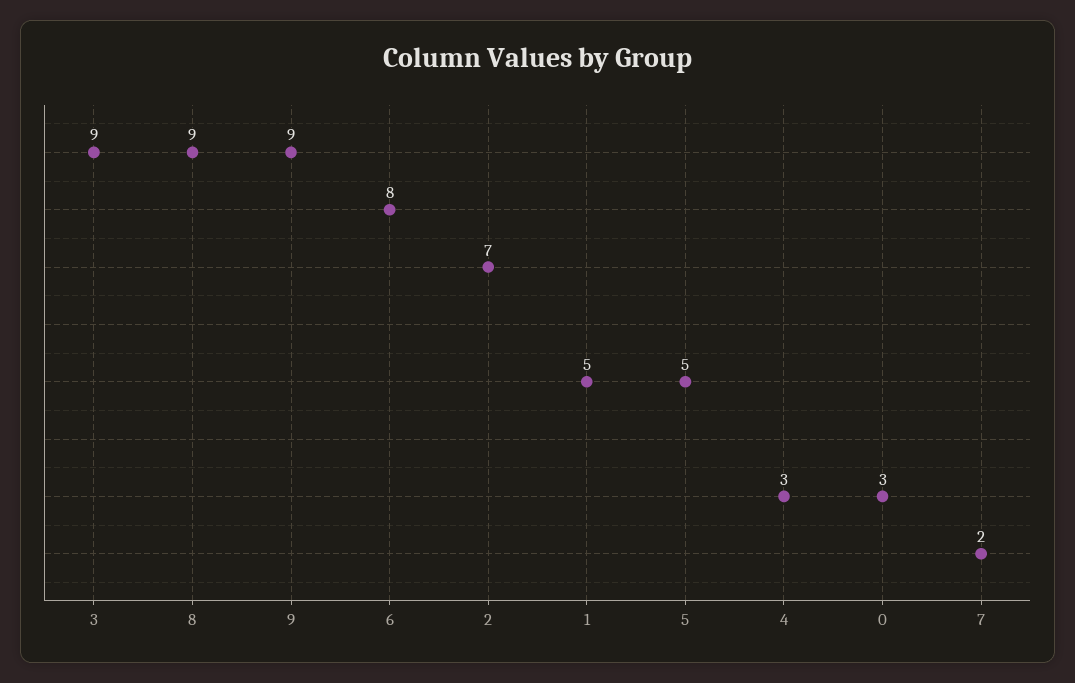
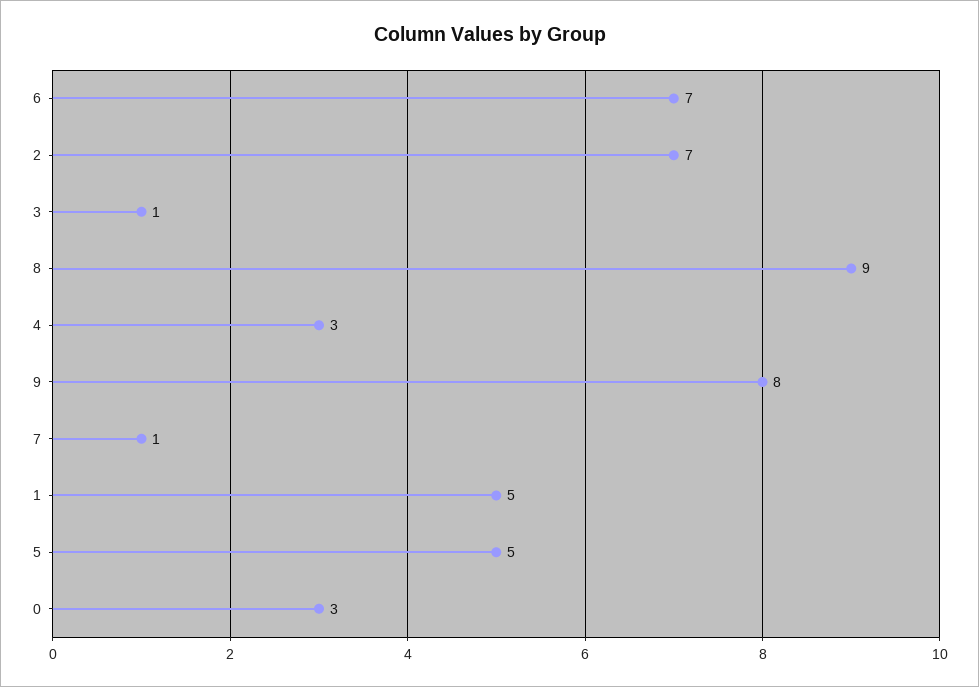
3: 9 -> 1
9: 9 -> 8
6: 8 -> 7
7: 2 -> 1

